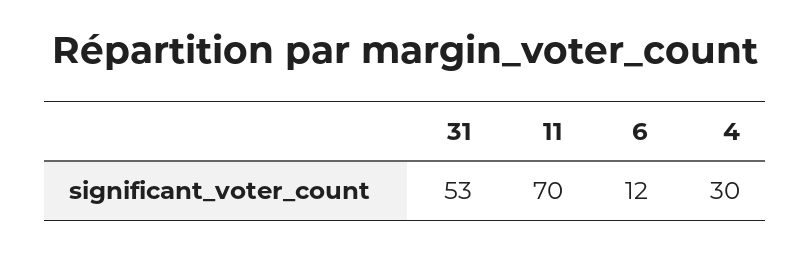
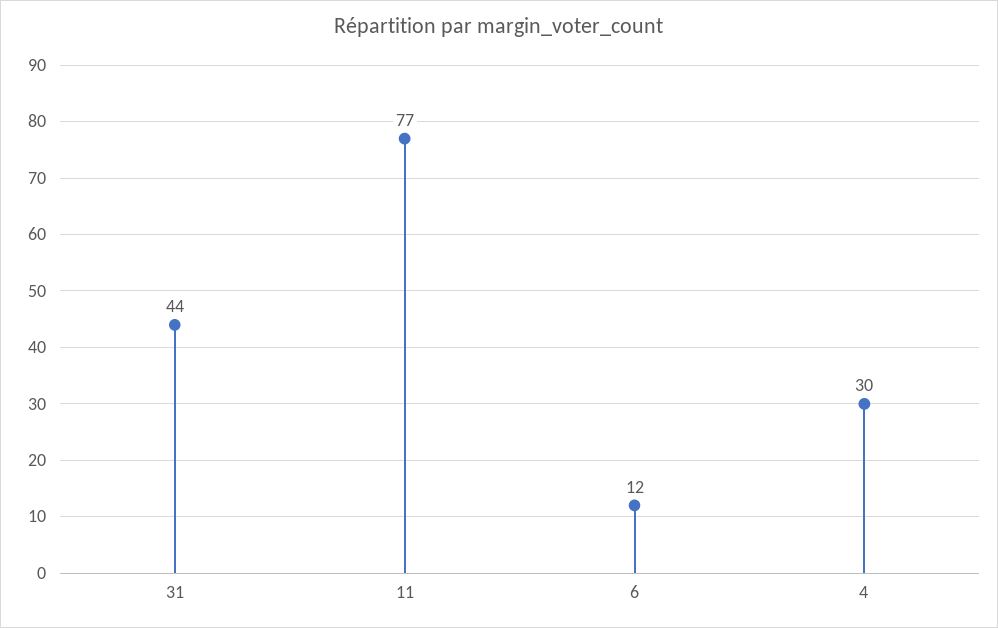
31: 53 -> 44
11: 70 -> 77

